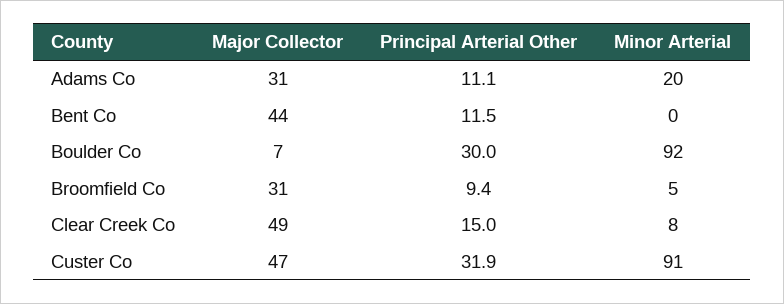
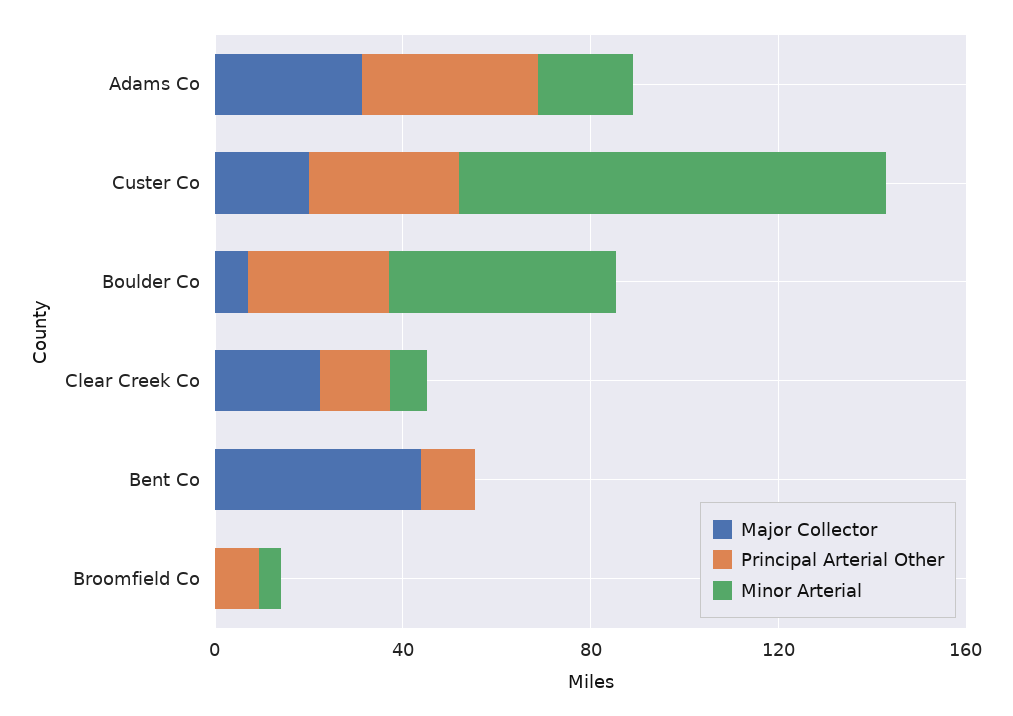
Principal Arterial Other, Adams Co: 11.1 -> 40
Minor Arterial, Boulder Co: 92 -> 50
Major Collector, Broomfield Co: 31 -> 0
Major Collector, Clear Creek Co: 49 -> 20
Major Collector, Custer Co: 47 -> 20

